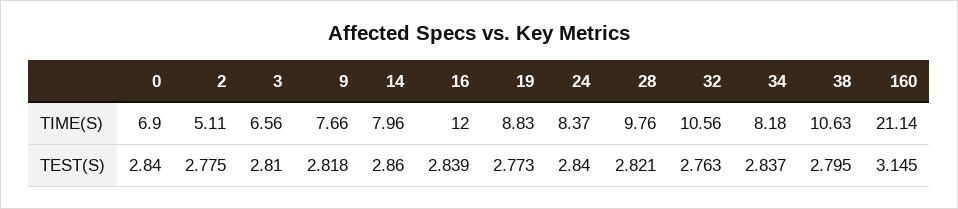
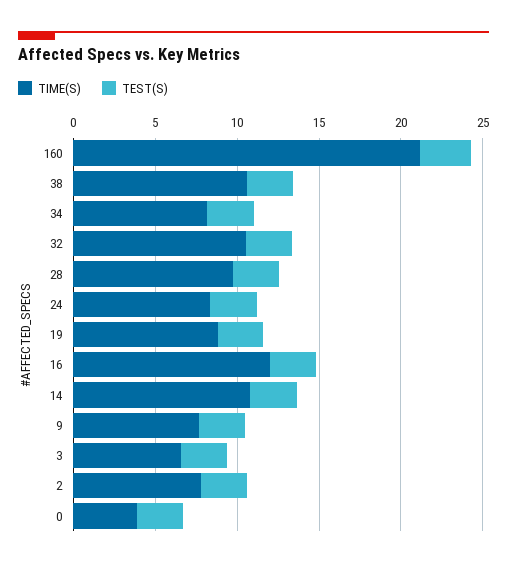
TIME(S), 0: 6.9 -> 4
TIME(S), 2: 5.11 -> 8
TIME(S), 14: 7.96 -> 11

